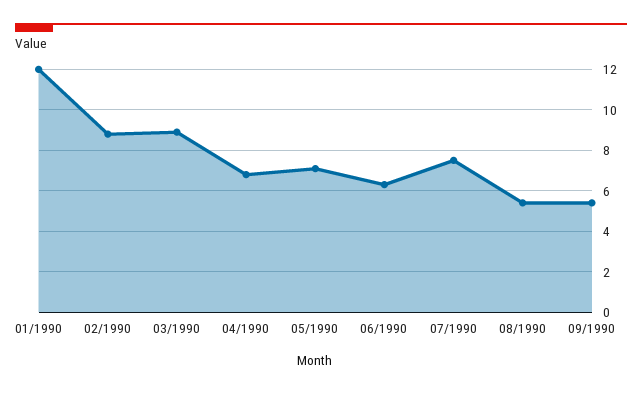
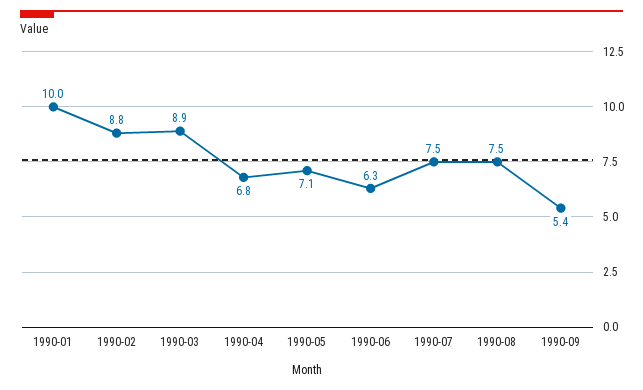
01/1990: 12 -> 10
08/1990: 5.5 -> 7.5

